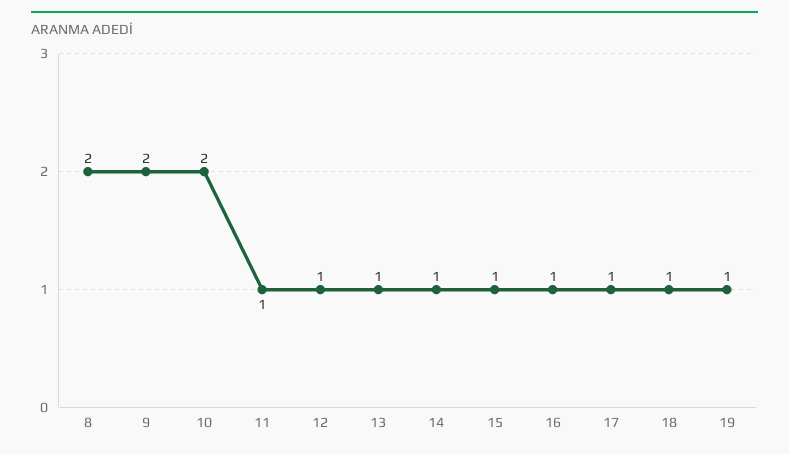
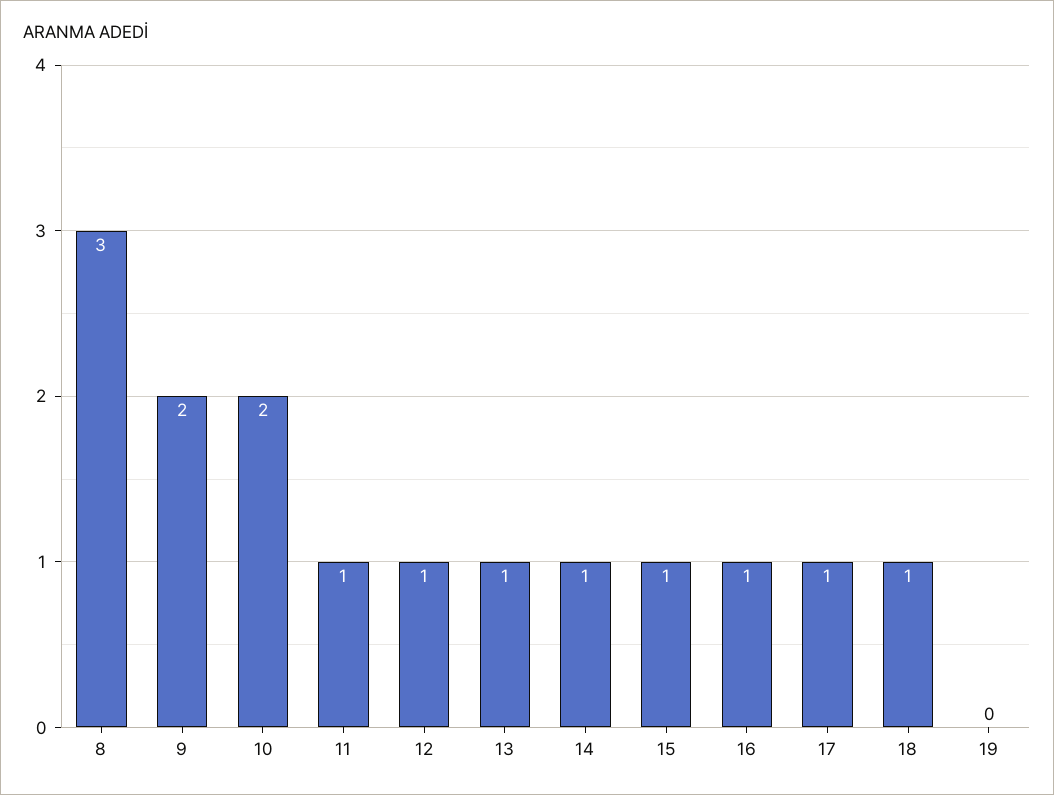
8: 2 -> 3
19: 1 -> 0

